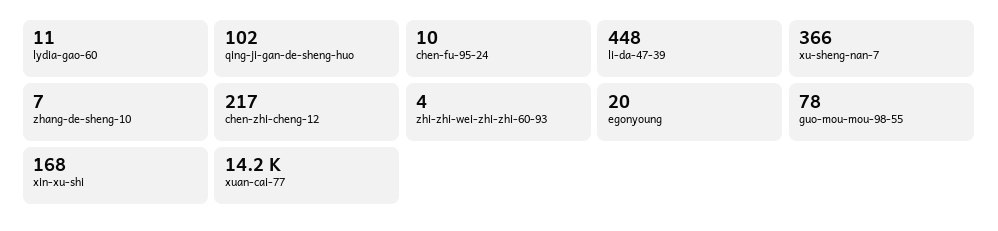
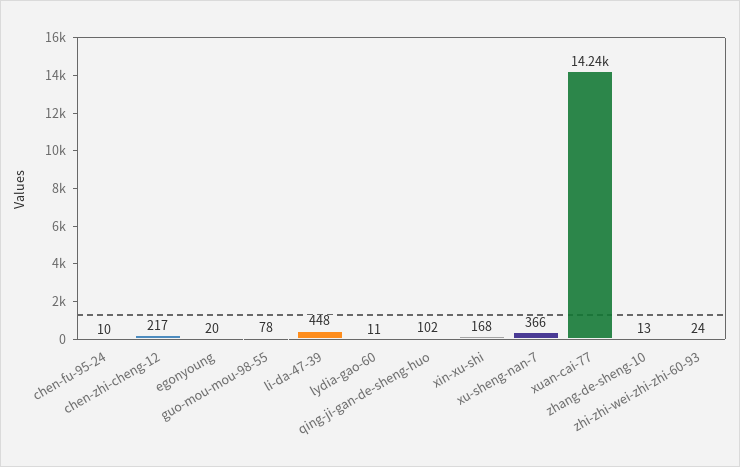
zhang-de-sheng-10: 7 -> 13
zhi-zhi-wei-zhi-zhi-60-93: 4 -> 24

